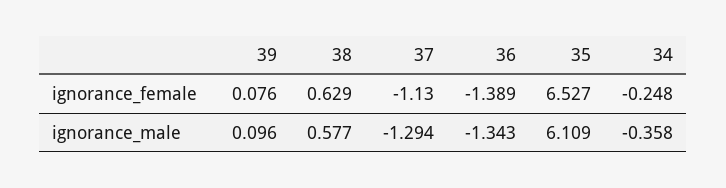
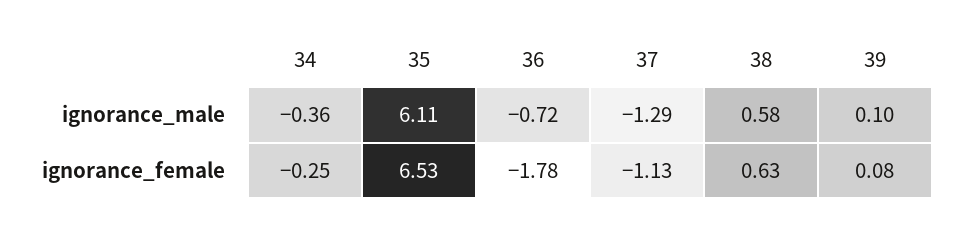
36, ignorance_female: -1.389 -> -1.78
36, ignorance_male: -1.343 -> -0.72

